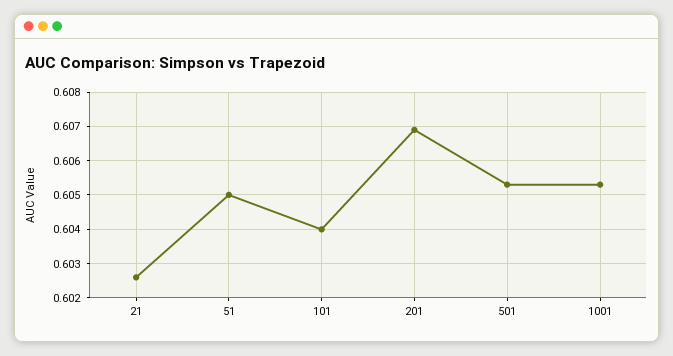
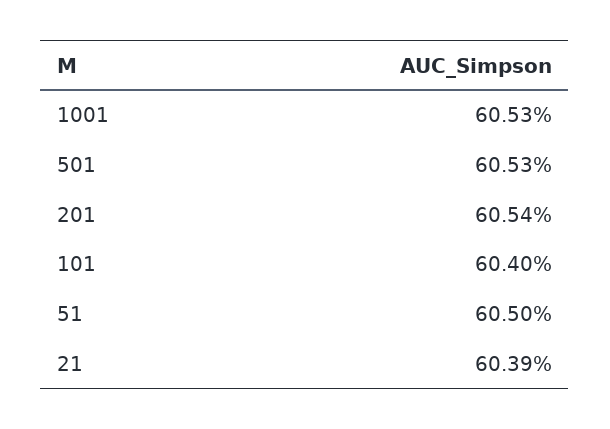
21: 0.6025 -> 0.6039
201: 0.607 -> 0.6054

